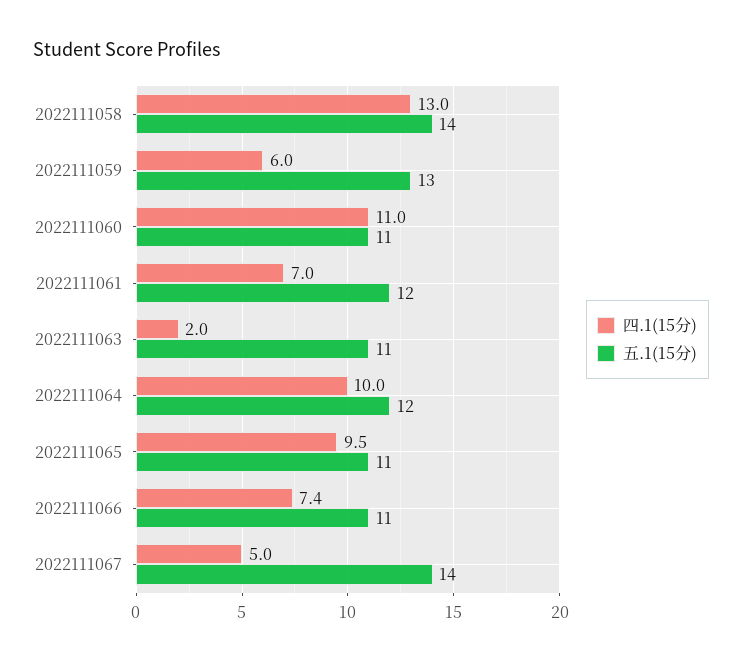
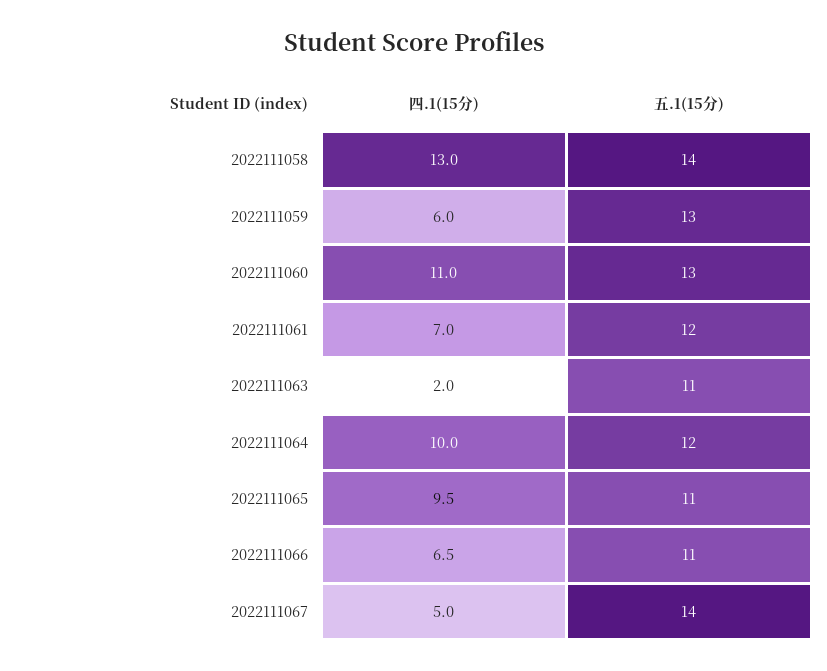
五.1(15分), 2022111060: 11 -> 13
四.1(15分), 2022111066: 7.4 -> 6.5

